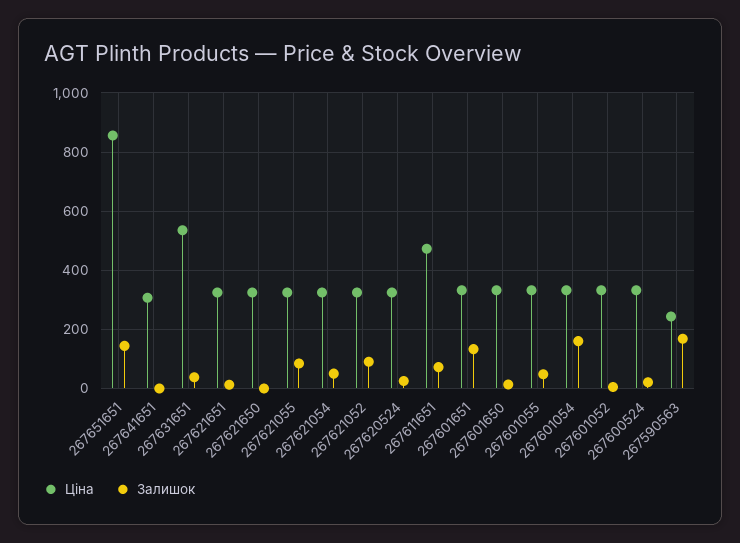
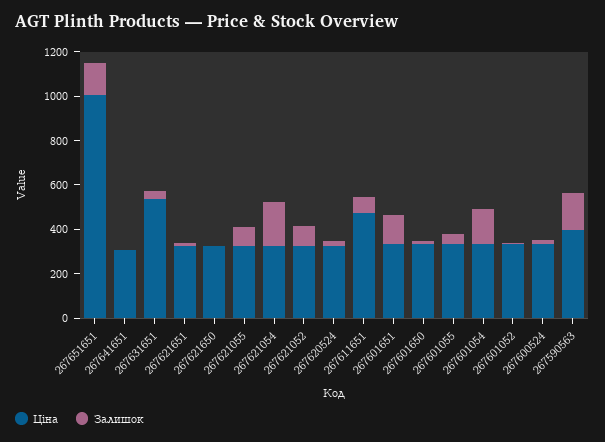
Ціна, 267651651: 850 -> 1000
Залишок, 267621054: 50 -> 200
Ціна, 267590563: 250 -> 400

